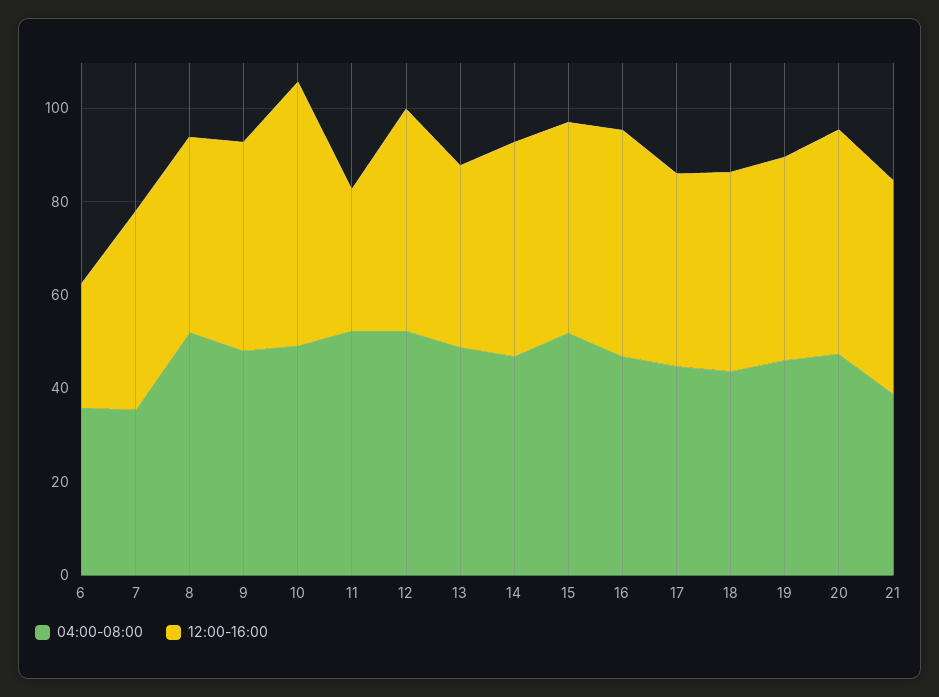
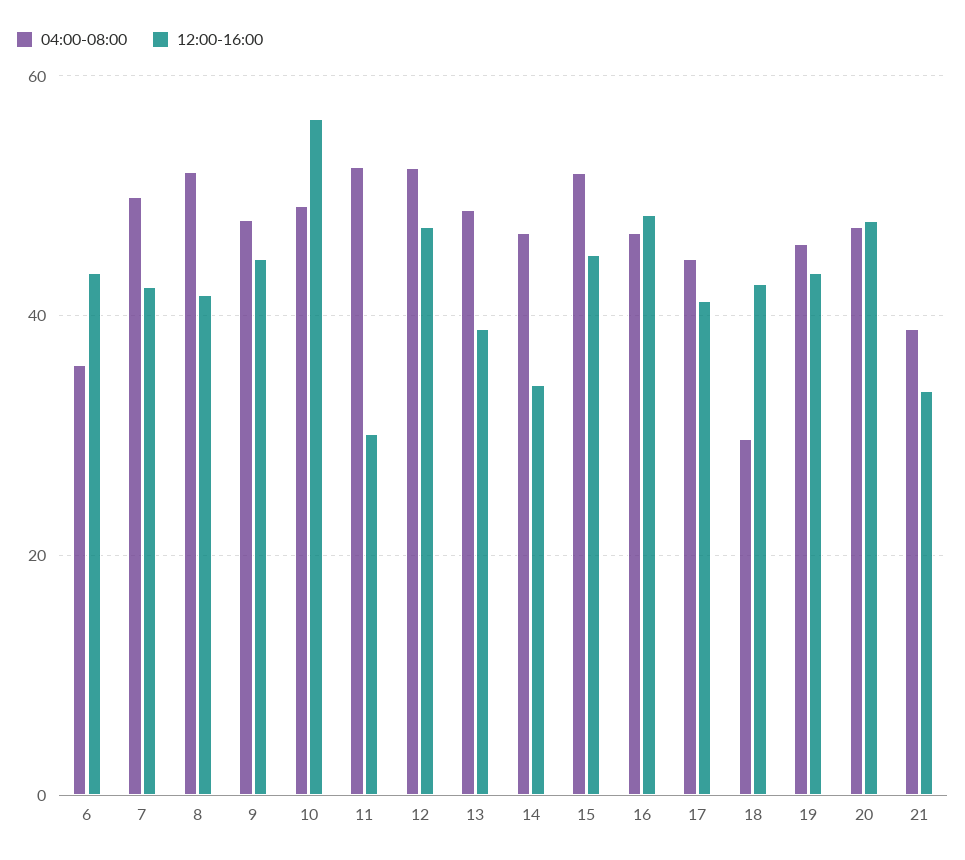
12:00-16:00, 6: 25 -> 44
04:00-08:00, 7: 35 -> 50
12:00-16:00, 14: 45 -> 34
04:00-08:00, 18: 45 -> 30
12:00-16:00, 21: 45 -> 34

